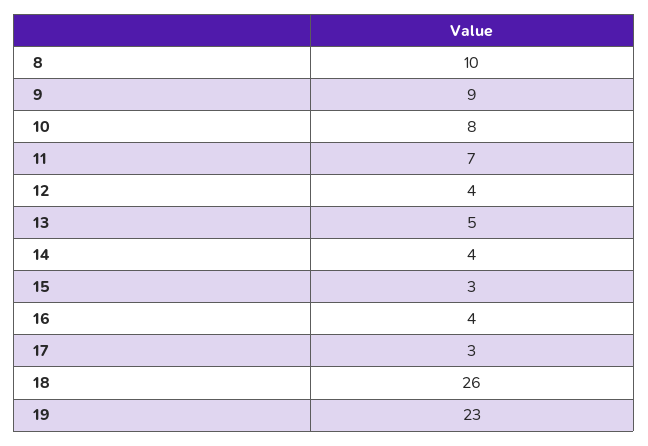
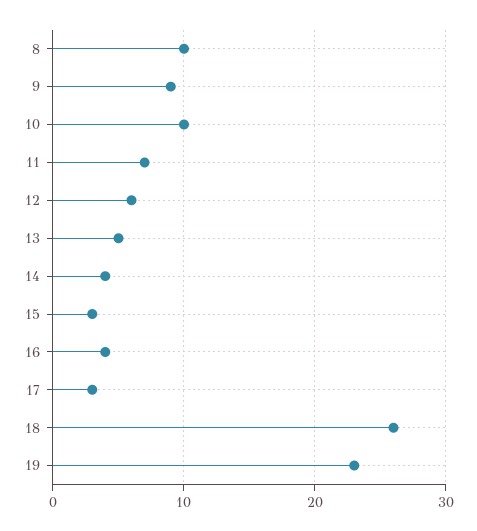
10: 8 -> 10
12: 4 -> 6

